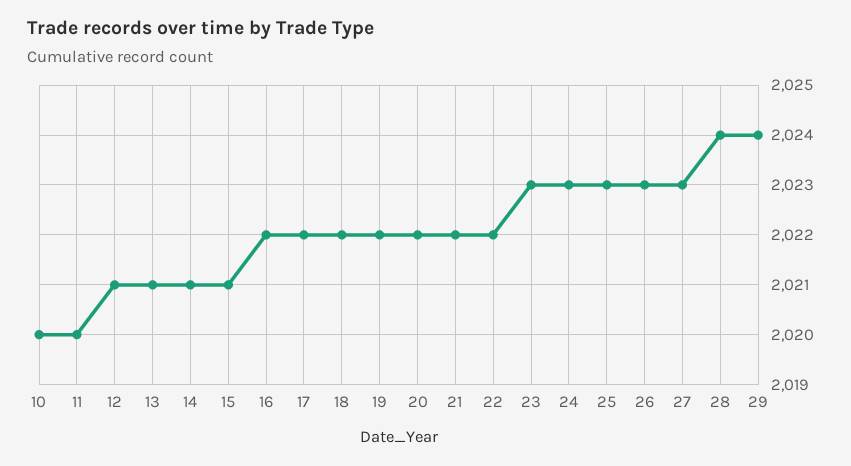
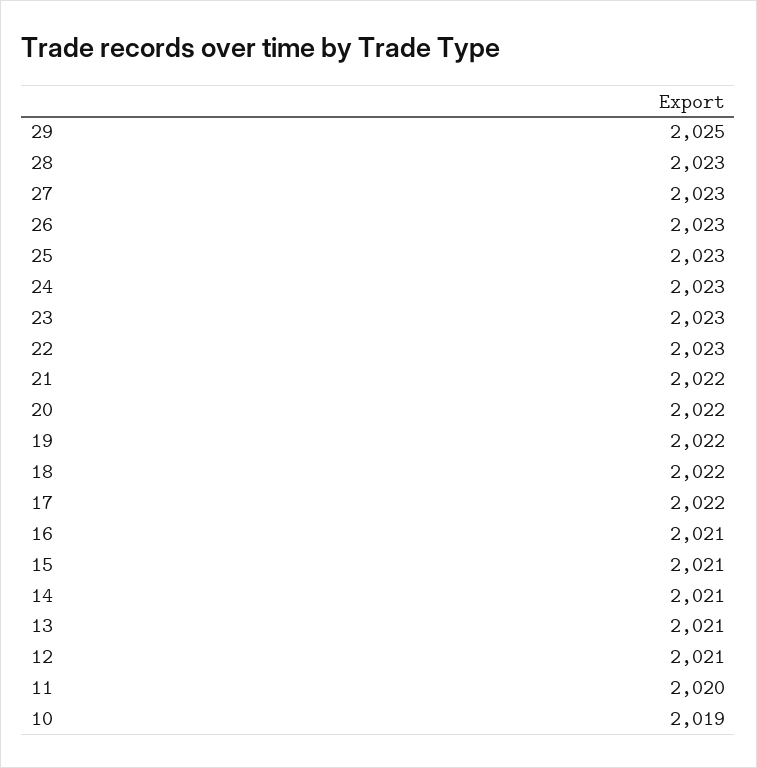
10: 2020 -> 2019
16: 2022 -> 2021
22: 2022 -> 2023
28: 2024 -> 2023
29: 2024 -> 2025

